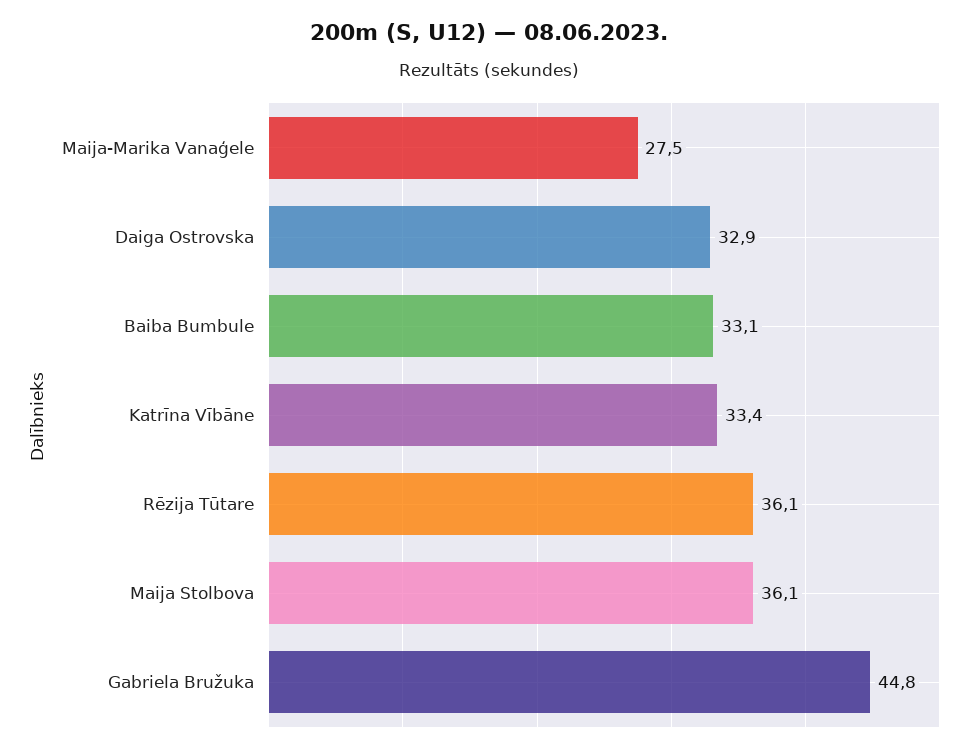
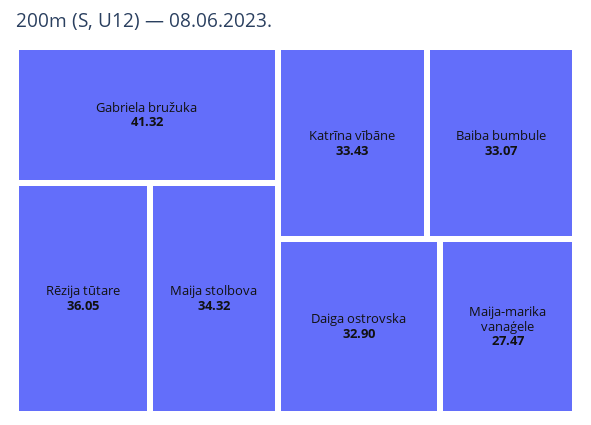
Maija Stolbova: 36.1 -> 34.32
Gabriela Bružuka: 44.8 -> 41.32

